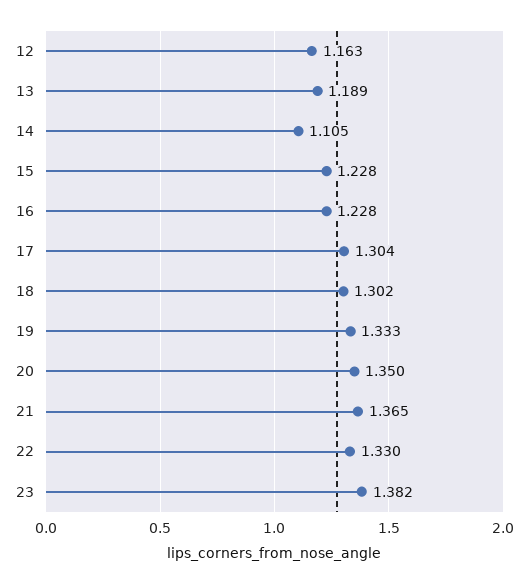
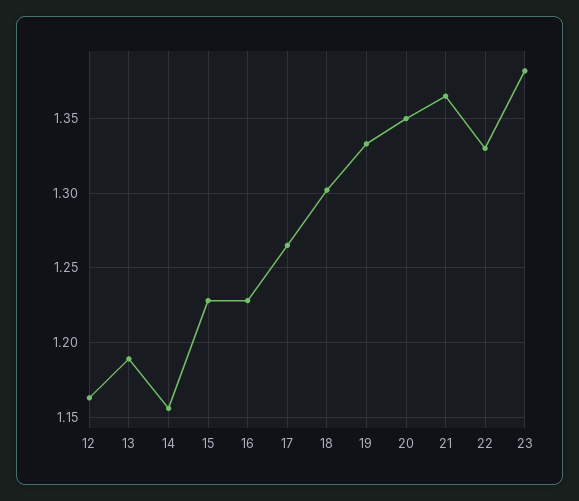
14: 1.105 -> 1.155
17: 1.304 -> 1.265

